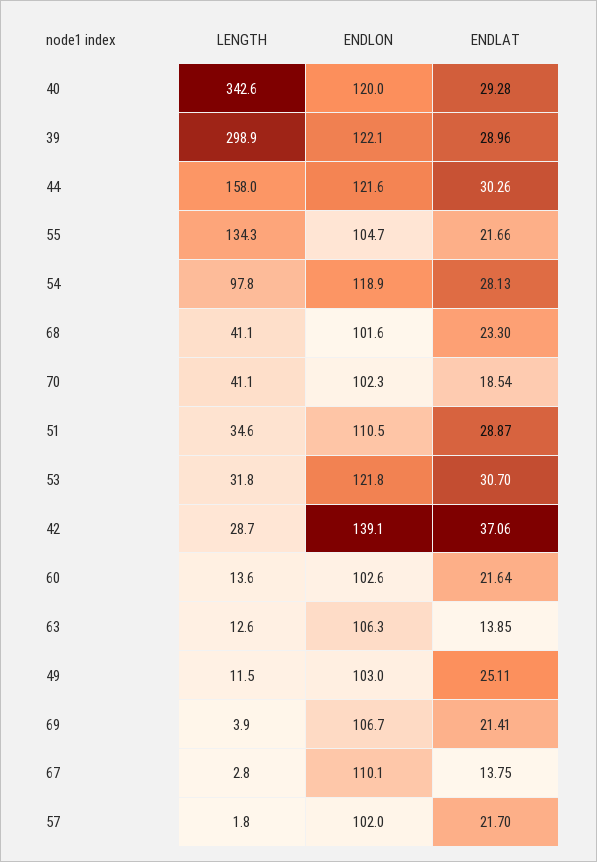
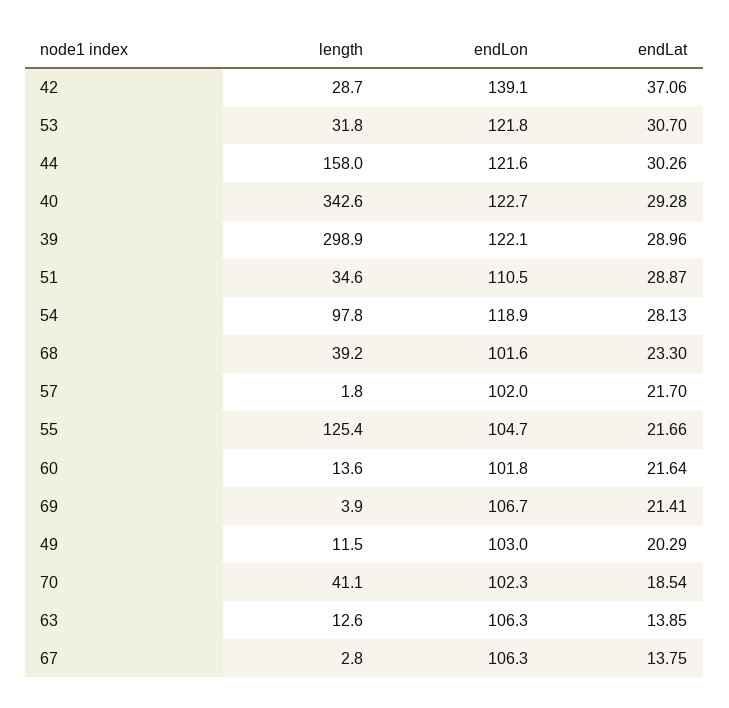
ENDLON, 40: 120 -> 122.7
LENGTH, 55: 134.3 -> 125.4
LENGTH, 68: 41.1 -> 39.2
ENDLON, 60: 102.6 -> 101.8
ENDLAT, 49: 25.11 -> 20.29
ENDLON, 67: 110.1 -> 106.3

